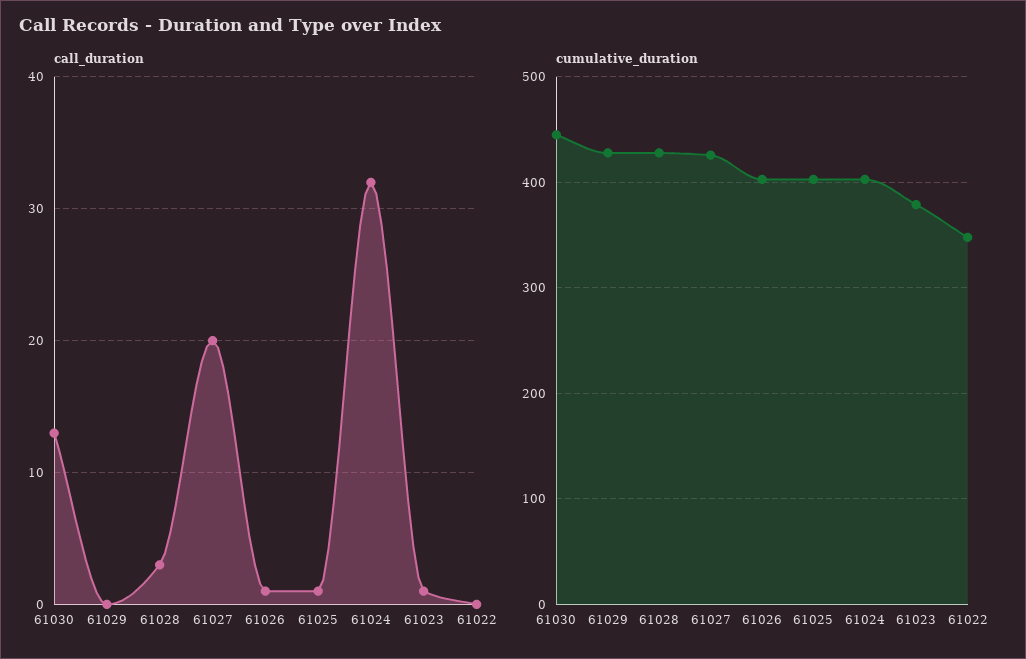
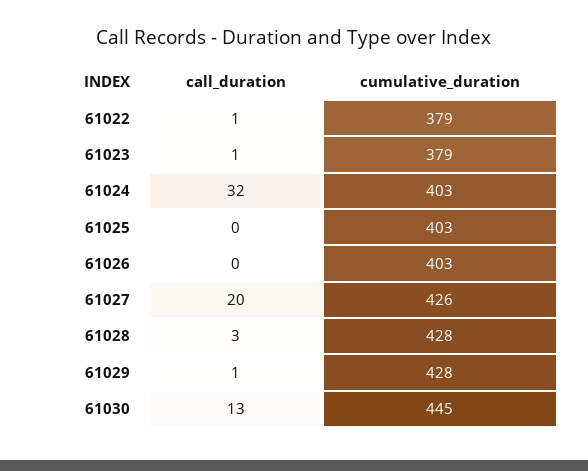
call_duration, 61029: 0 -> 1
call_duration, 61026: 1 -> 0
call_duration, 61025: 1 -> 0
call_duration, 61022: 0 -> 1
cumulative_duration, 61022: 350 -> 379

